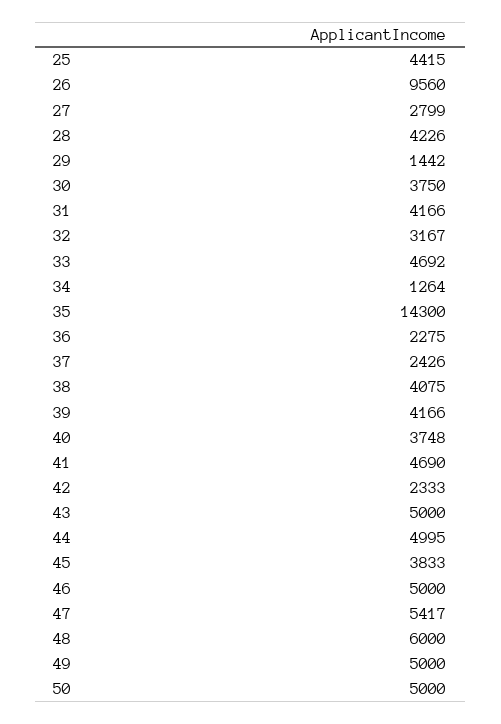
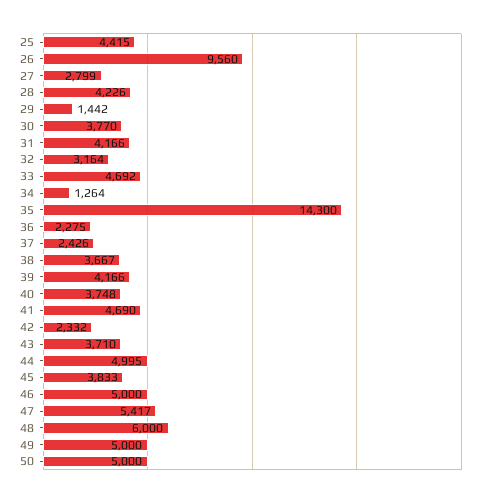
30: 3750 -> 3770
32: 3167 -> 3164
38: 4075 -> 3667
42: 2333 -> 2332
43: 5000 -> 3710

